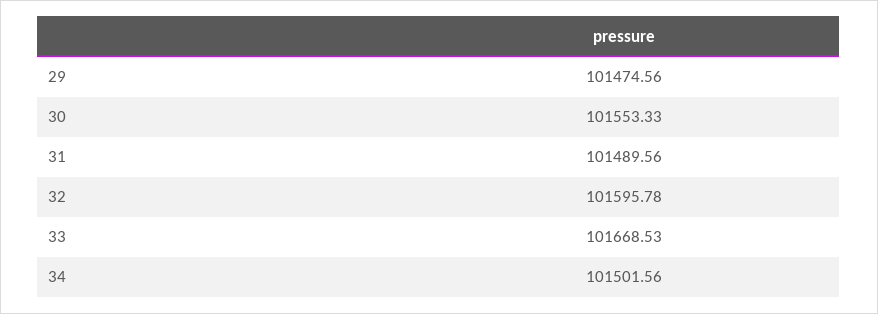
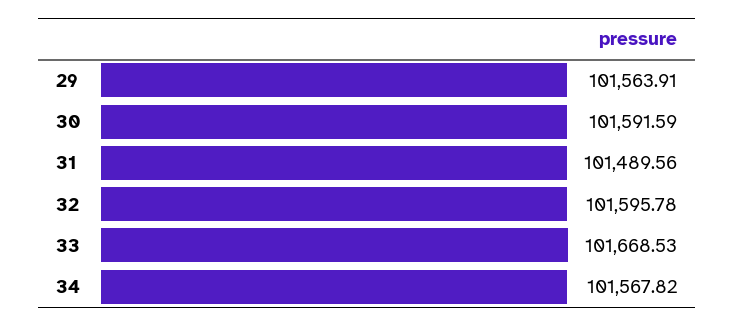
29: 101474.56 -> 101563.91
30: 101553.33 -> 101591.59
34: 101501.56 -> 101567.82

